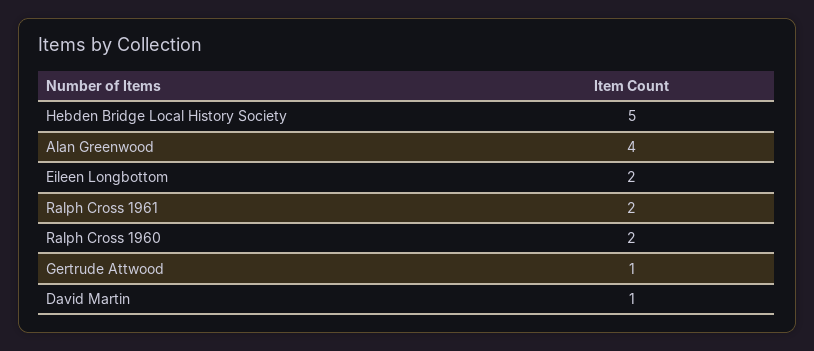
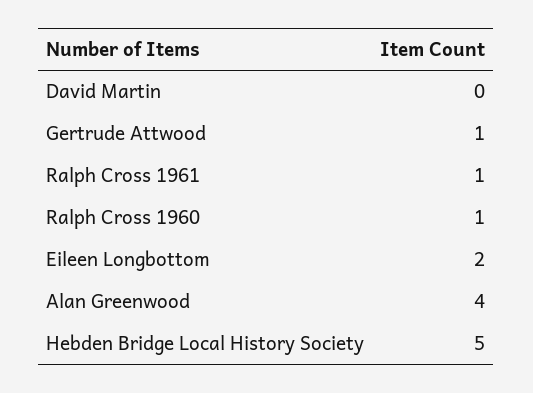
Ralph Cross 1961: 2 -> 1
Ralph Cross 1960: 2 -> 1
David Martin: 1 -> 0

